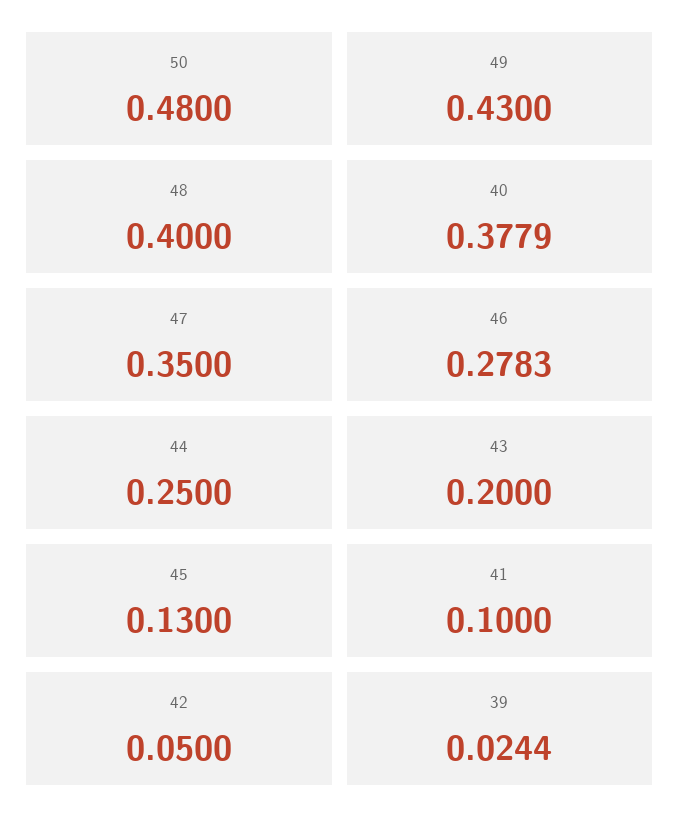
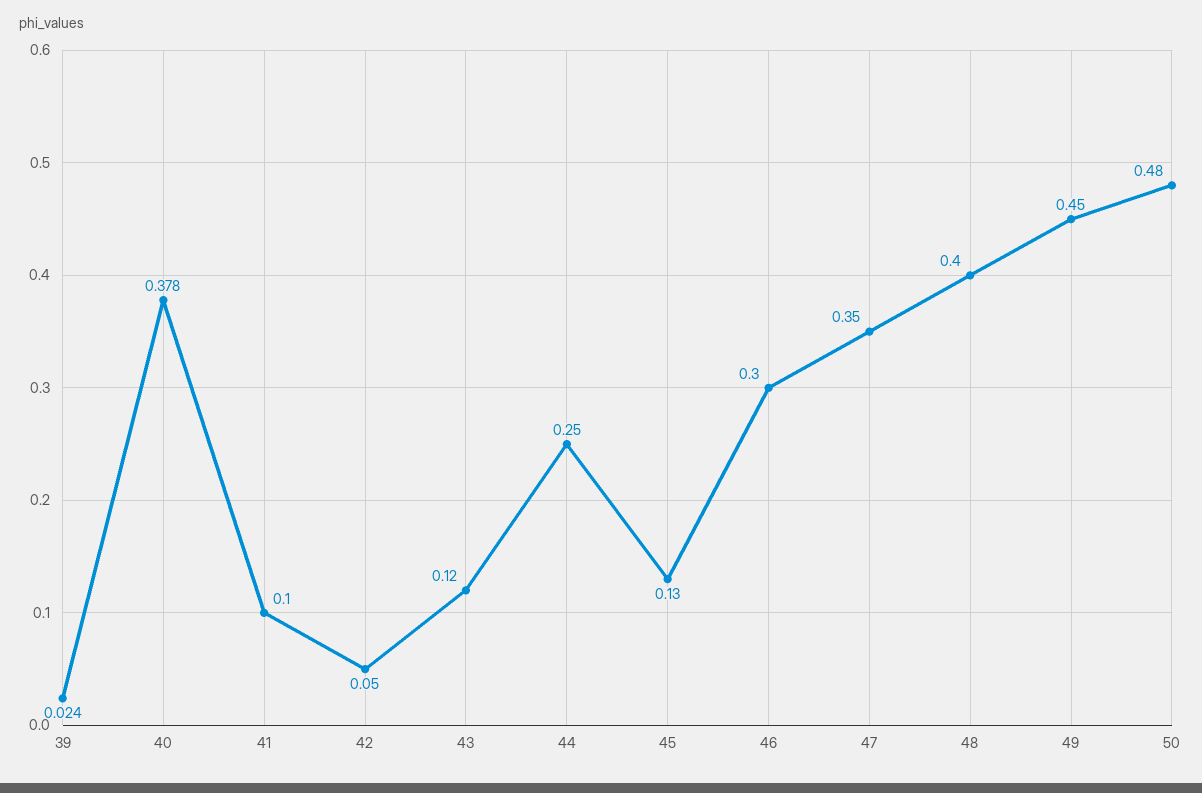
49: 0.43 -> 0.45
46: 0.2783 -> 0.3
43: 0.2 -> 0.12

